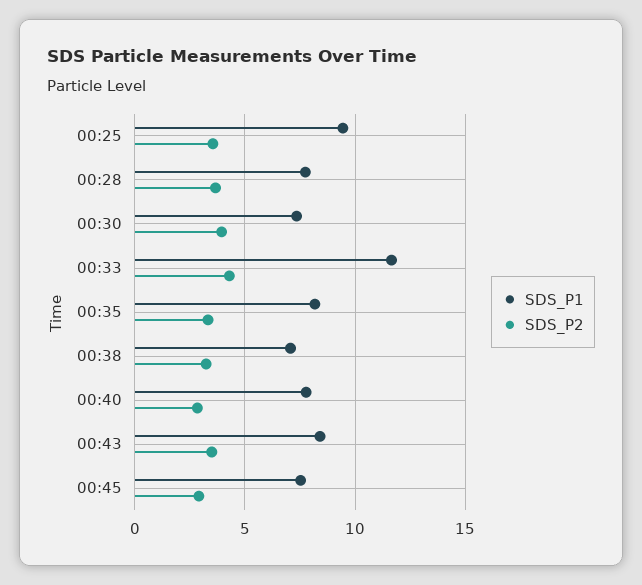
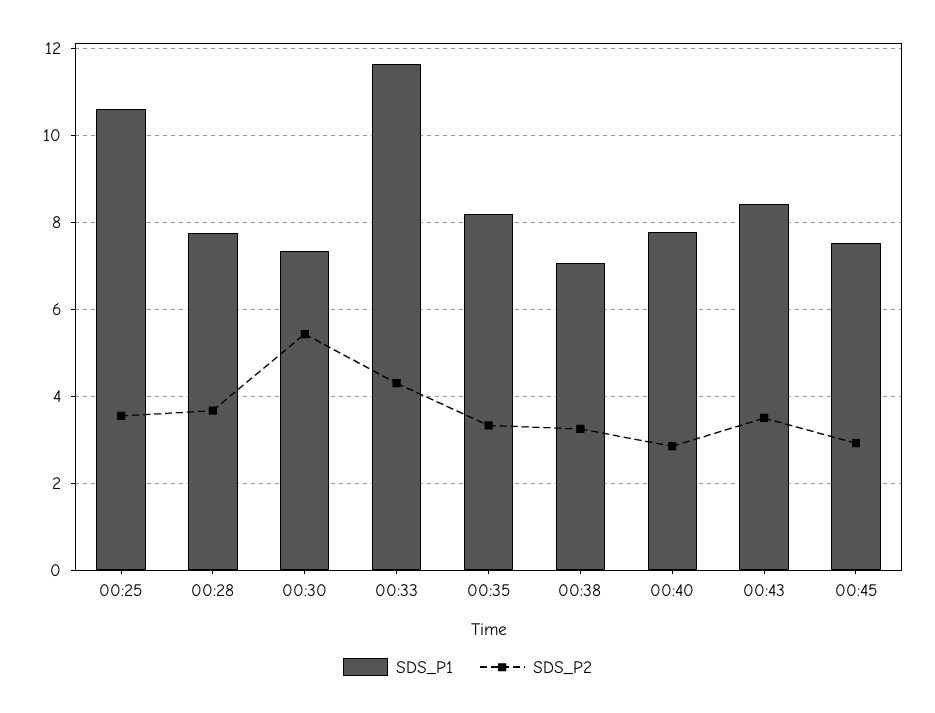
SDS_P1, 00:25: 9.5 -> 10.6
SDS_P2, 00:30: 4 -> 5.4

